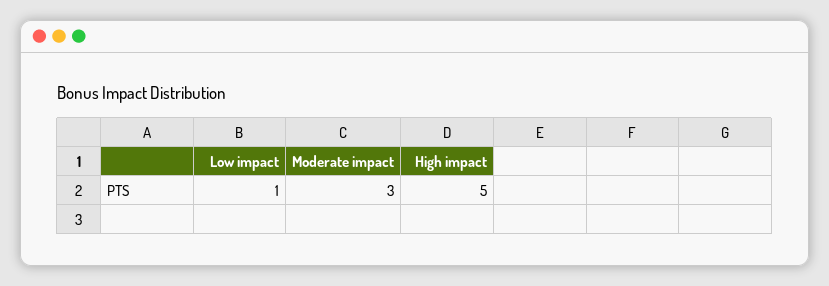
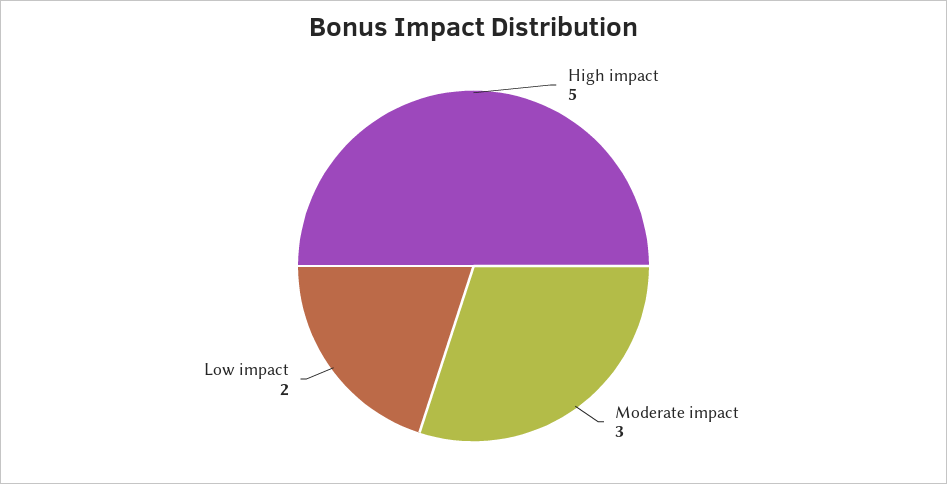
Low impact: 1 -> 2

